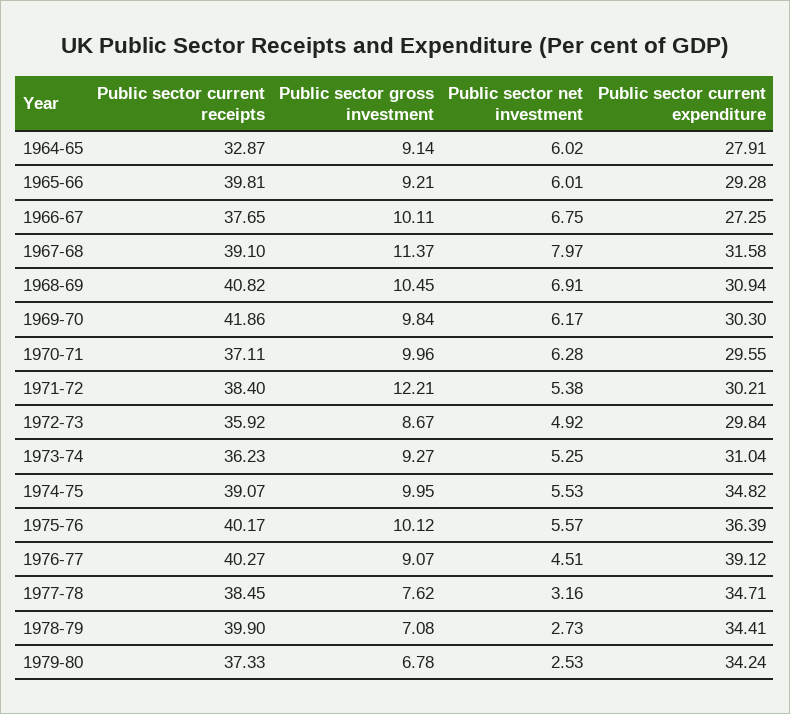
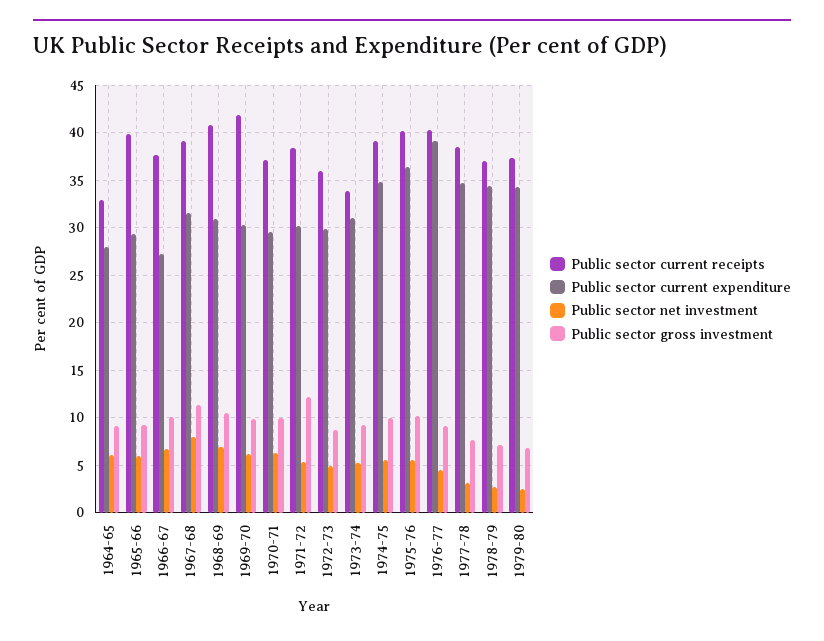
Public sector current receipts, 1973-74: 36.23 -> 34
Public sector current receipts, 1978-79: 39.9 -> 37

